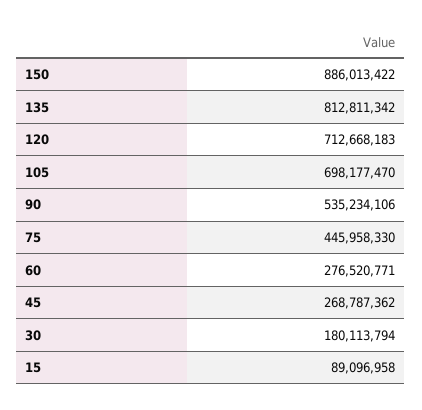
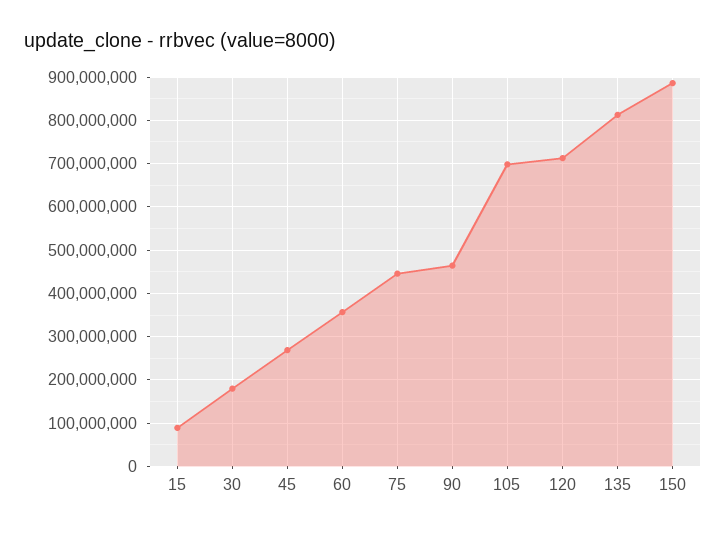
90: 535234106 -> 460000000
60: 276520771 -> 360000000

